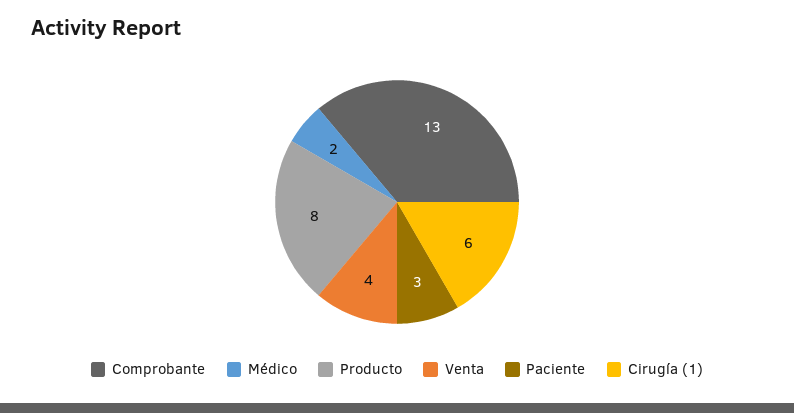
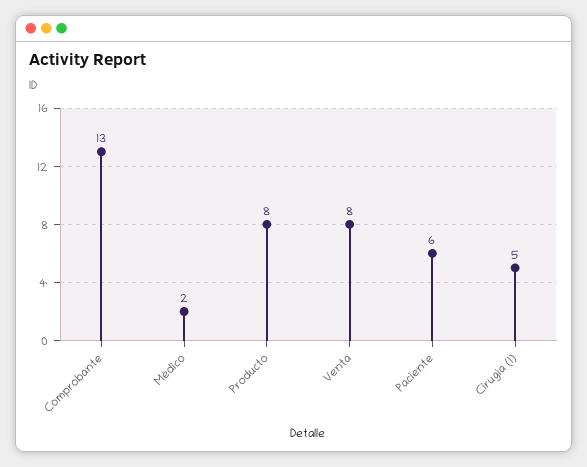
Venta: 4 -> 8
Paciente: 3 -> 6
Cirugía (1): 6 -> 5

